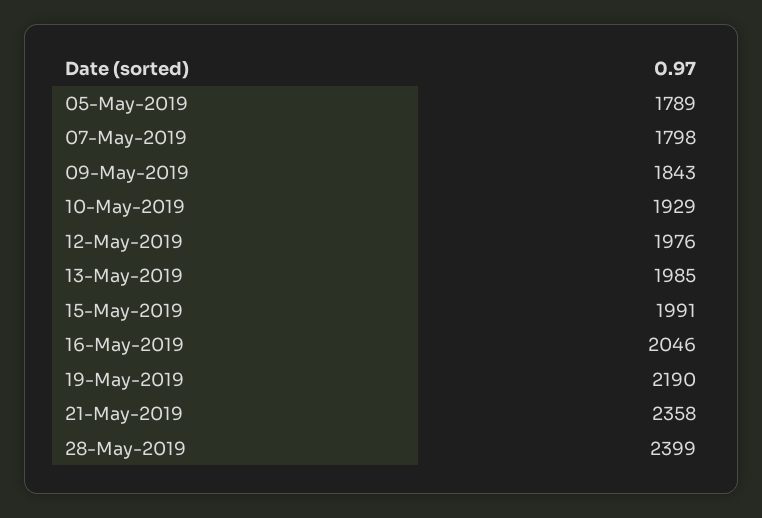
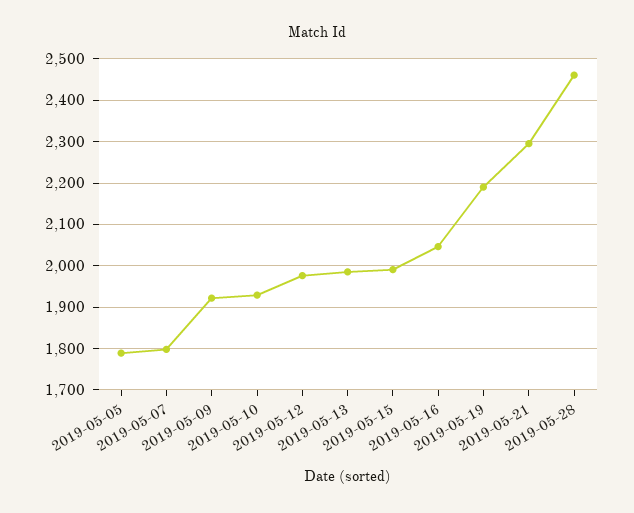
09-May-2019: 1843 -> 1920
21-May-2019: 2358 -> 2300
28-May-2019: 2399 -> 2460

